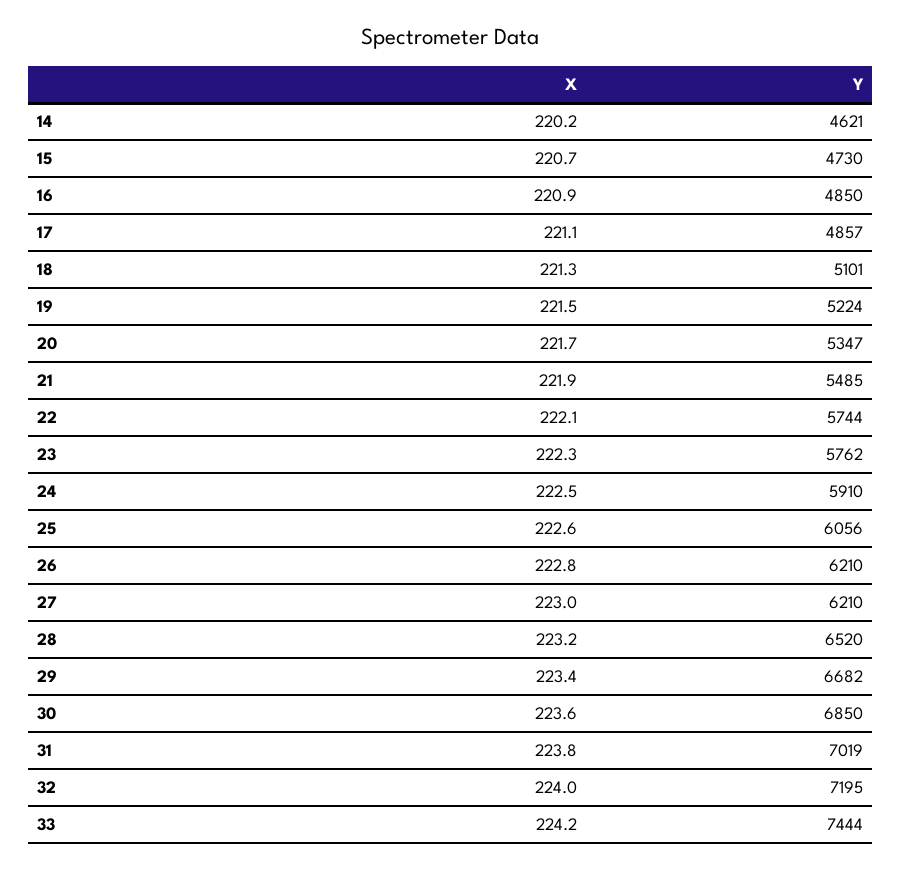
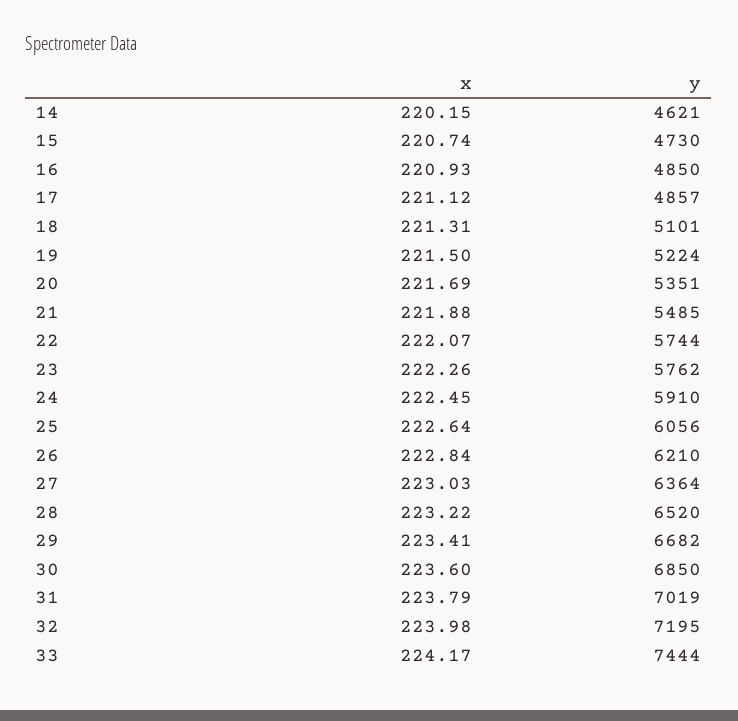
Y, 20: 5347 -> 5351
Y, 27: 6210 -> 6364

